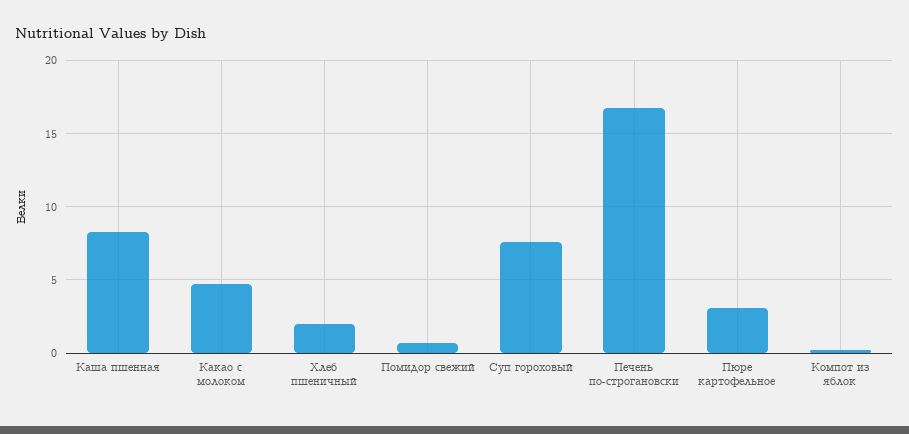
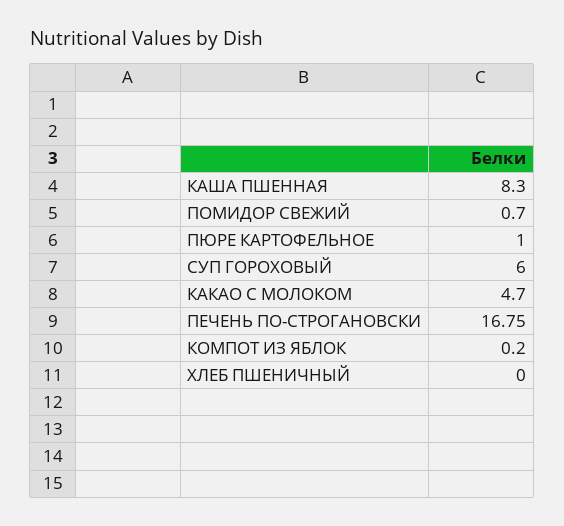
Хлеб пшеничный: 2 -> 0
Суп гороховый: 7.5 -> 6
Пюре картофельное: 3 -> 1

